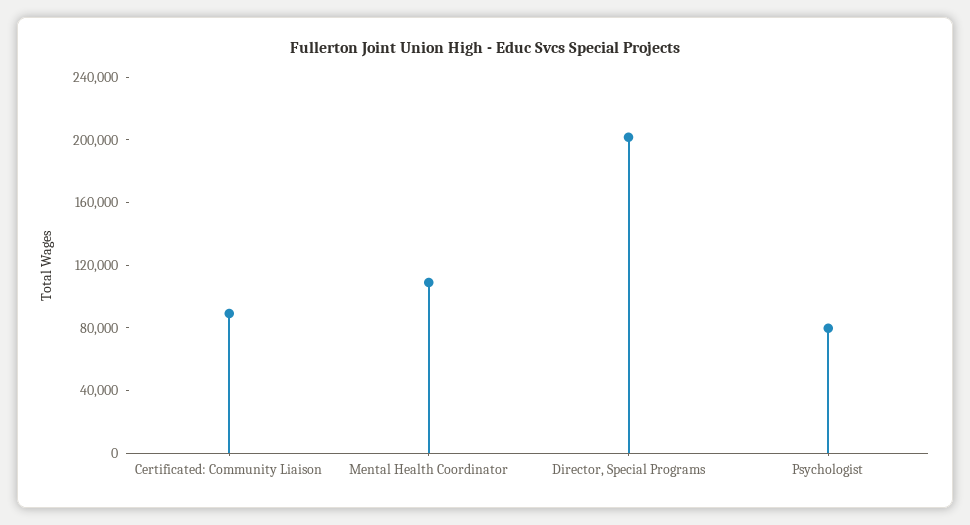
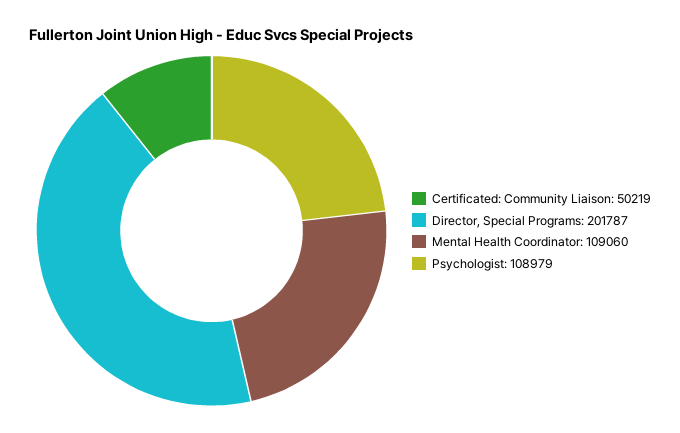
Certificated: Community Liaison: 90000 -> 50219
Psychologist: 80000 -> 108979

